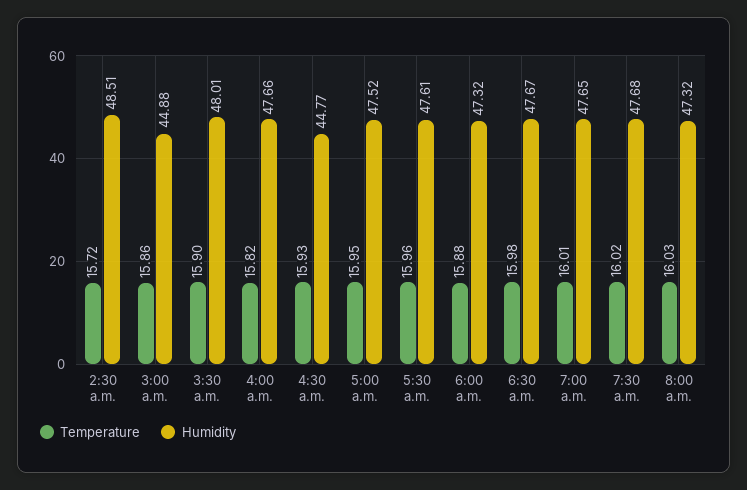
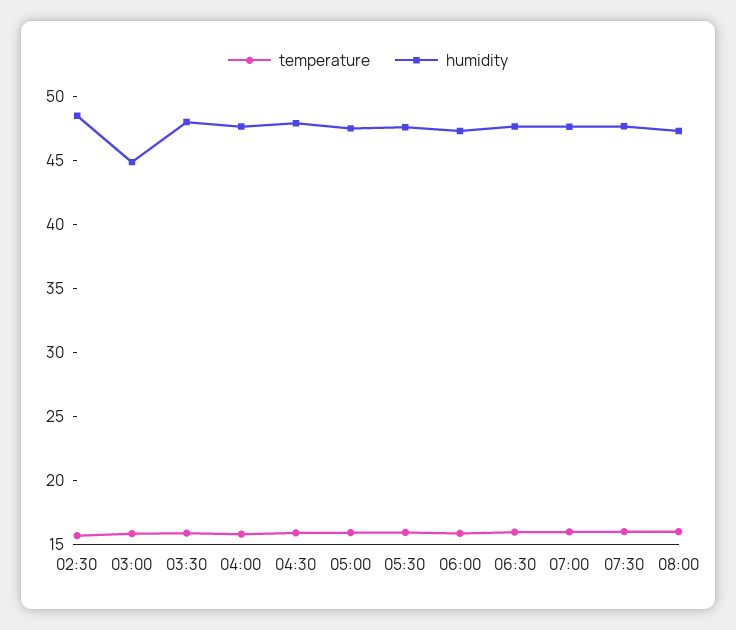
Humidity, 4:30 a.m.: 44.77 -> 48

